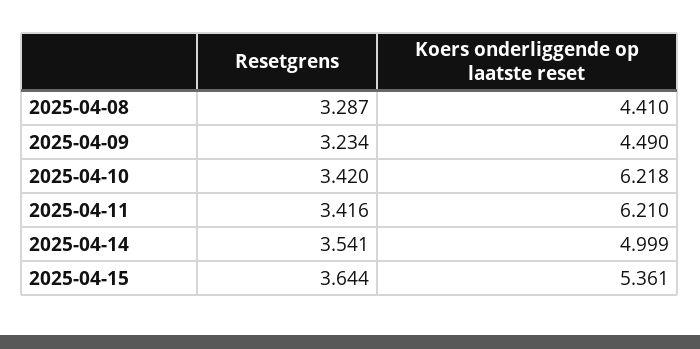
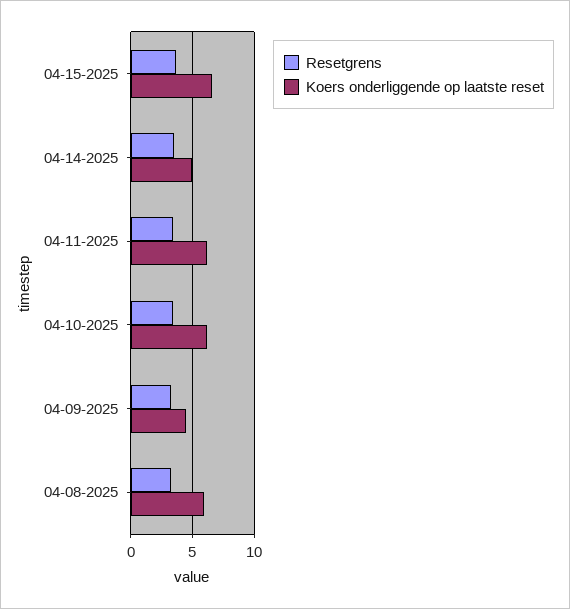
Koers onderliggende op laatste reset, 2025-04-08: 4.41 -> 6
Koers onderliggende op laatste reset, 2025-04-15: 5.361 -> 6.5

